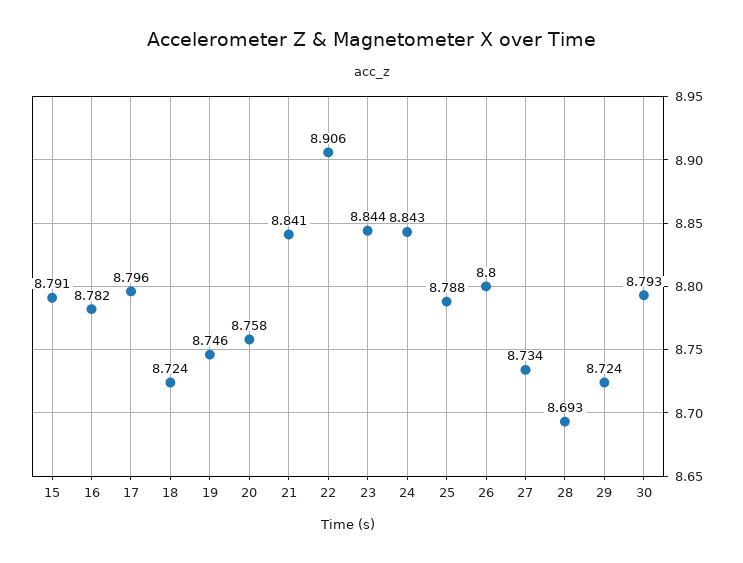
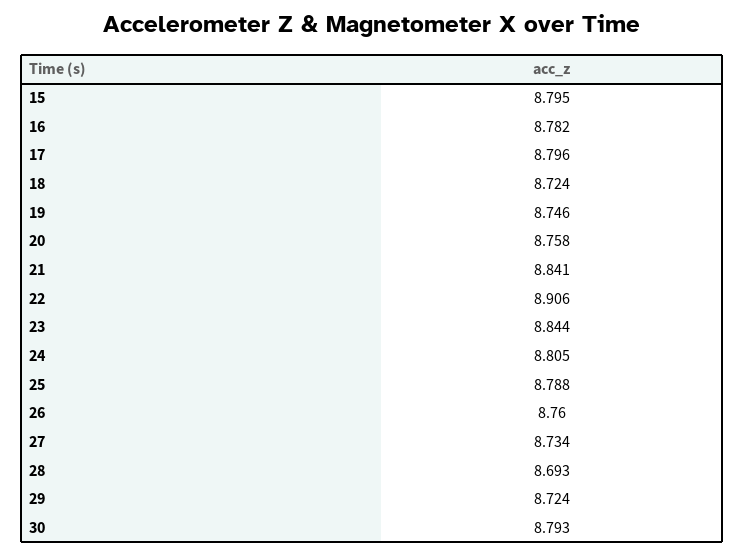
15: 8.791 -> 8.795
24: 8.843 -> 8.805
26: 8.8 -> 8.76

